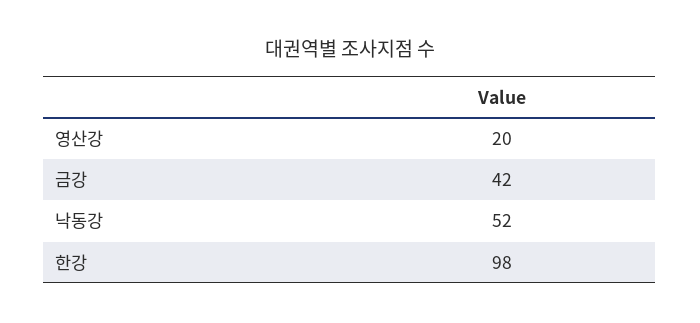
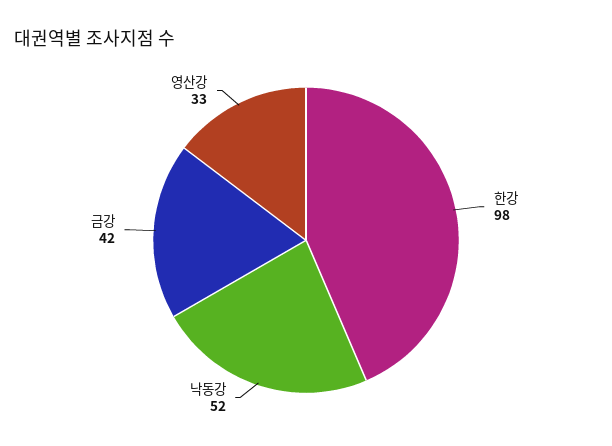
영산강: 20 -> 33

